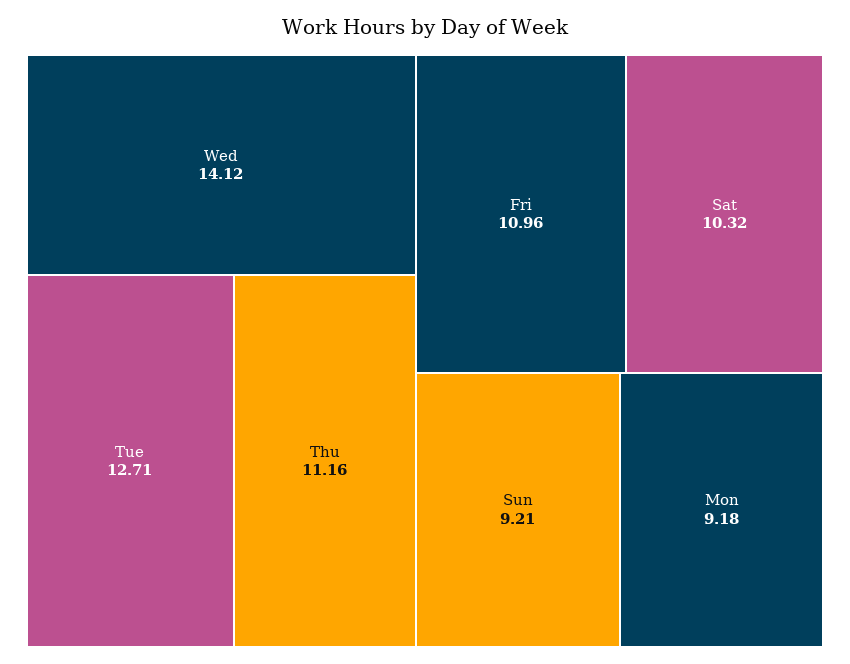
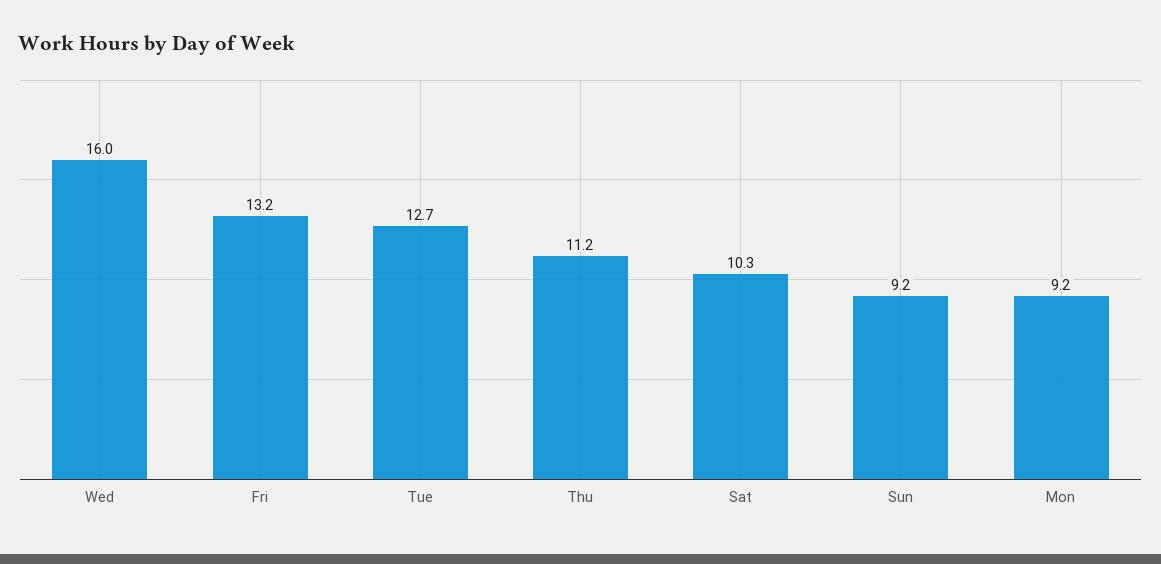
Wed: 14.12 -> 16
Fri: 10.96 -> 13.2

